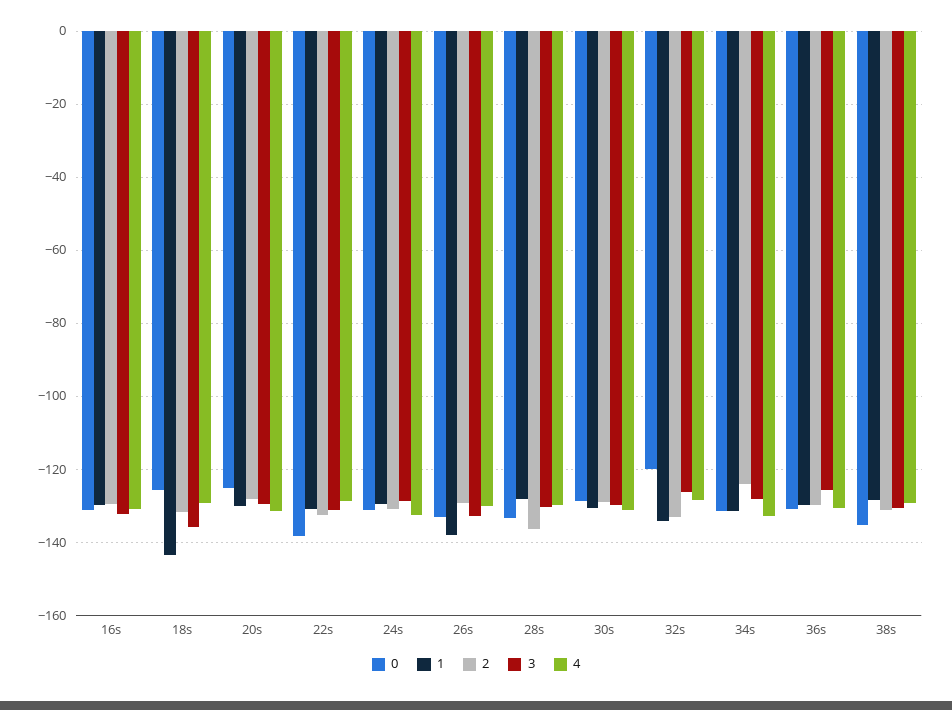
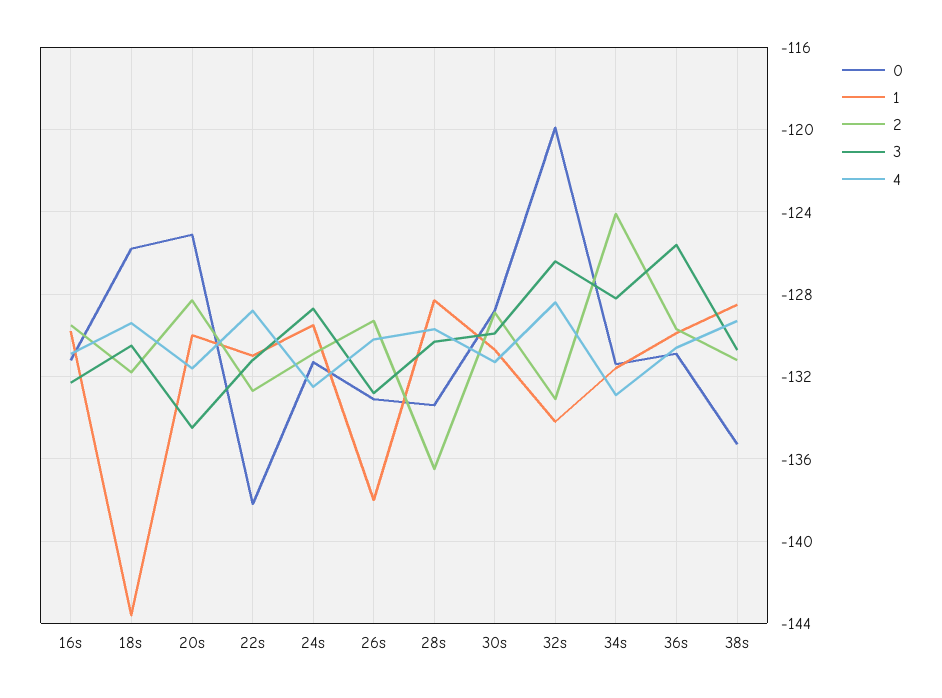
3, 18s: -136 -> -130.5
3, 20s: -130 -> -134.5

